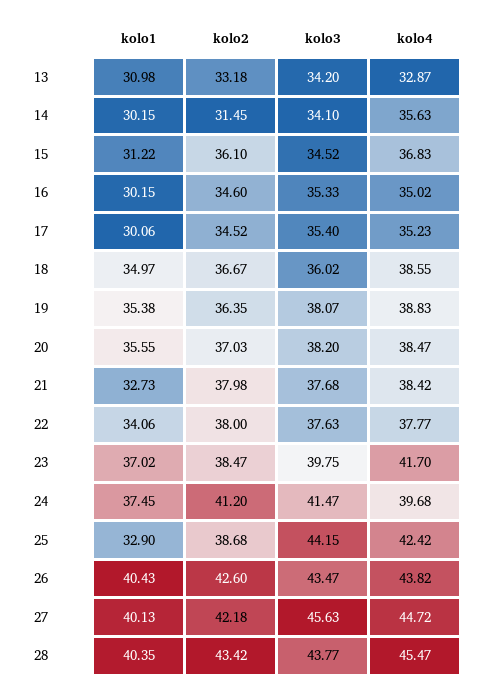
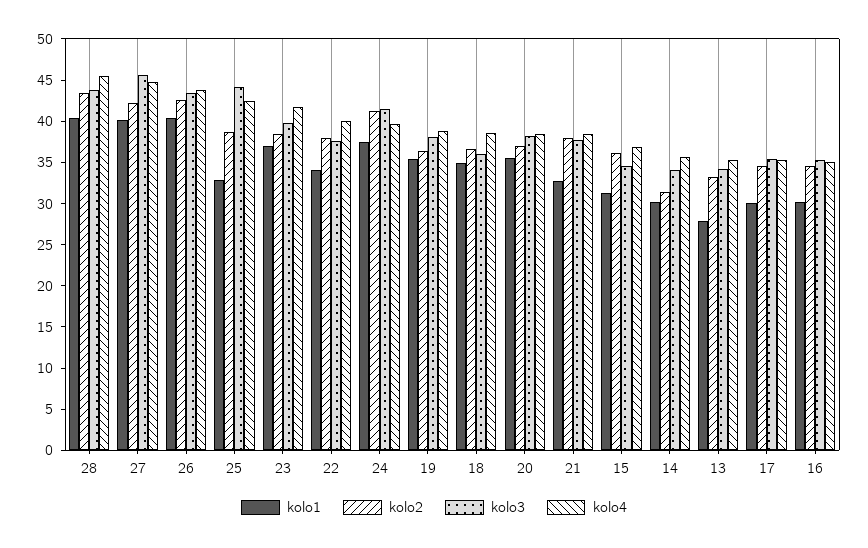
kolo1, 13: 30.98 -> 28
kolo4, 13: 32.87 -> 35
kolo4, 22: 37.77 -> 40

